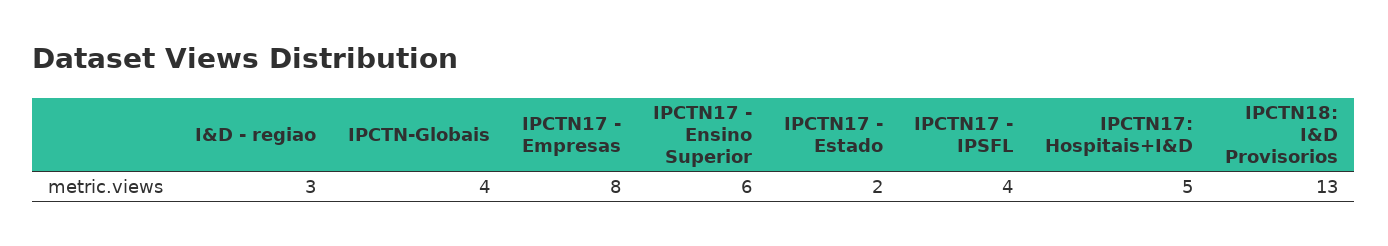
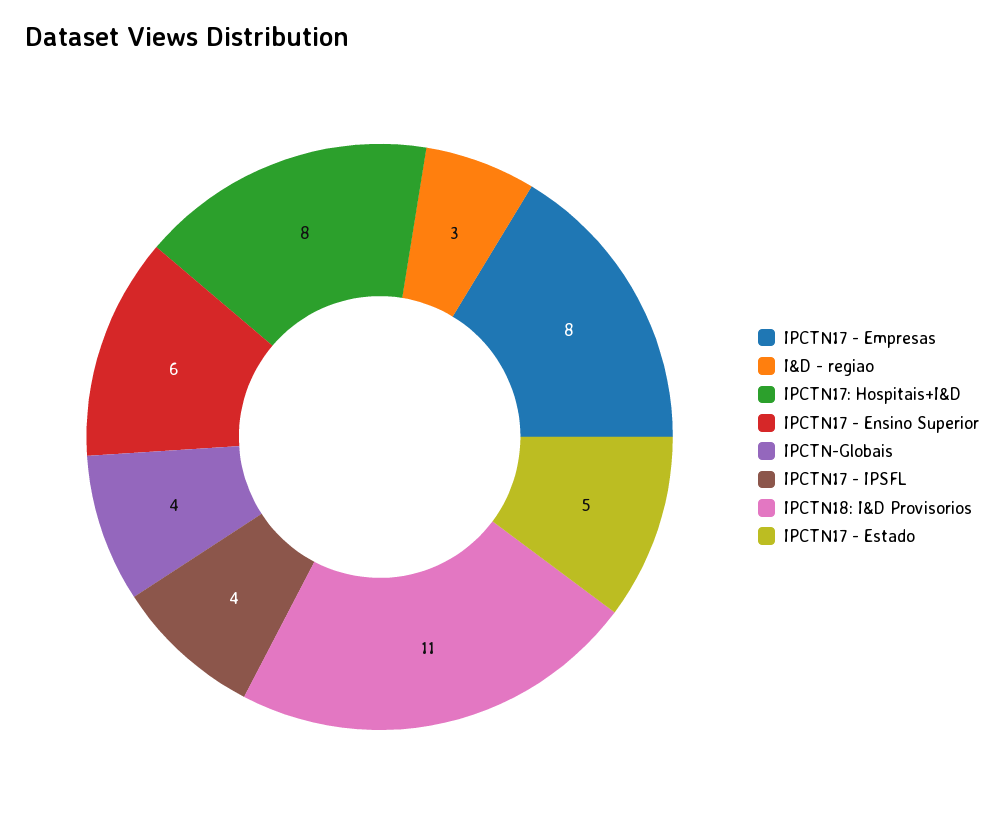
IPCTN17 - Estado: 2 -> 5
IPCTN17: Hospitais+I&D: 5 -> 8
IPCTN18: I&D Provisorios: 13 -> 11

